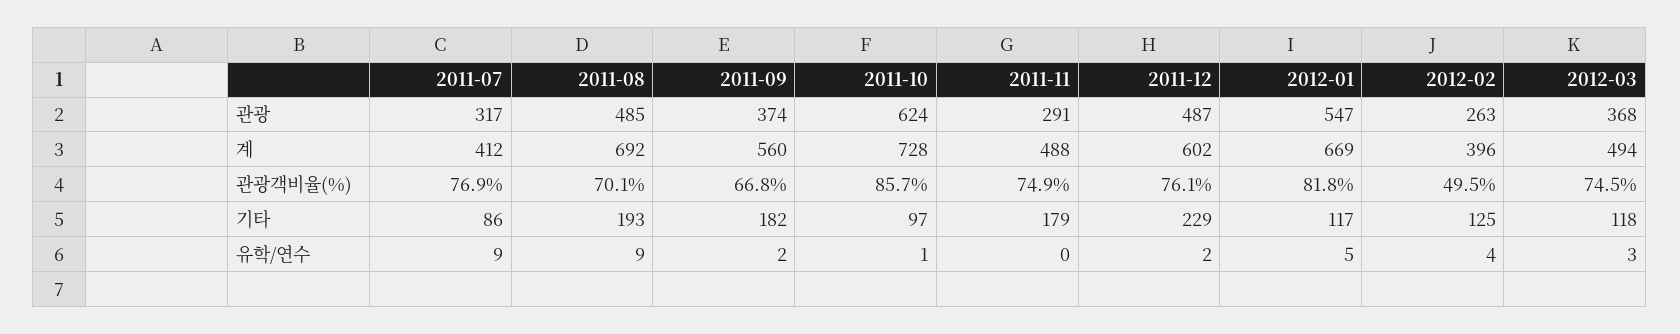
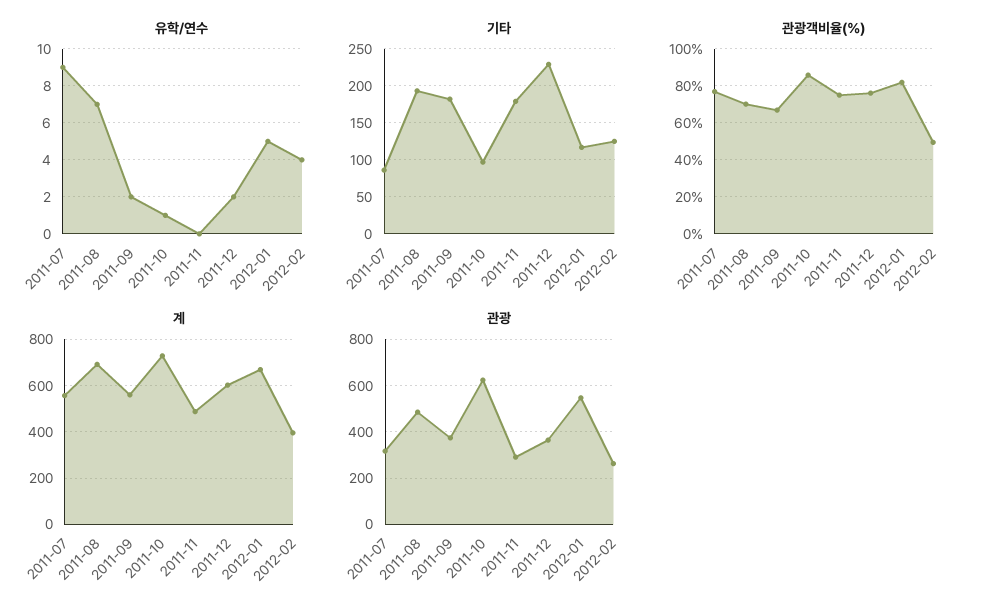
관광, 2011-12: 487 -> 350
관광, 2012-03: 368 -> none
계, 2011-07: 412 -> 550
계, 2012-03: 494 -> none
관광객비율(%), 2012-03: 74.5 -> none
기타, 2012-03: 118 -> none
유학/연수, 2011-08: 9 -> 7
유학/연수, 2012-03: 3 -> none

